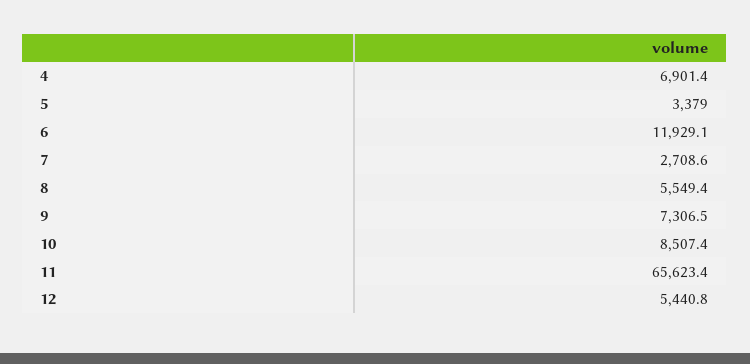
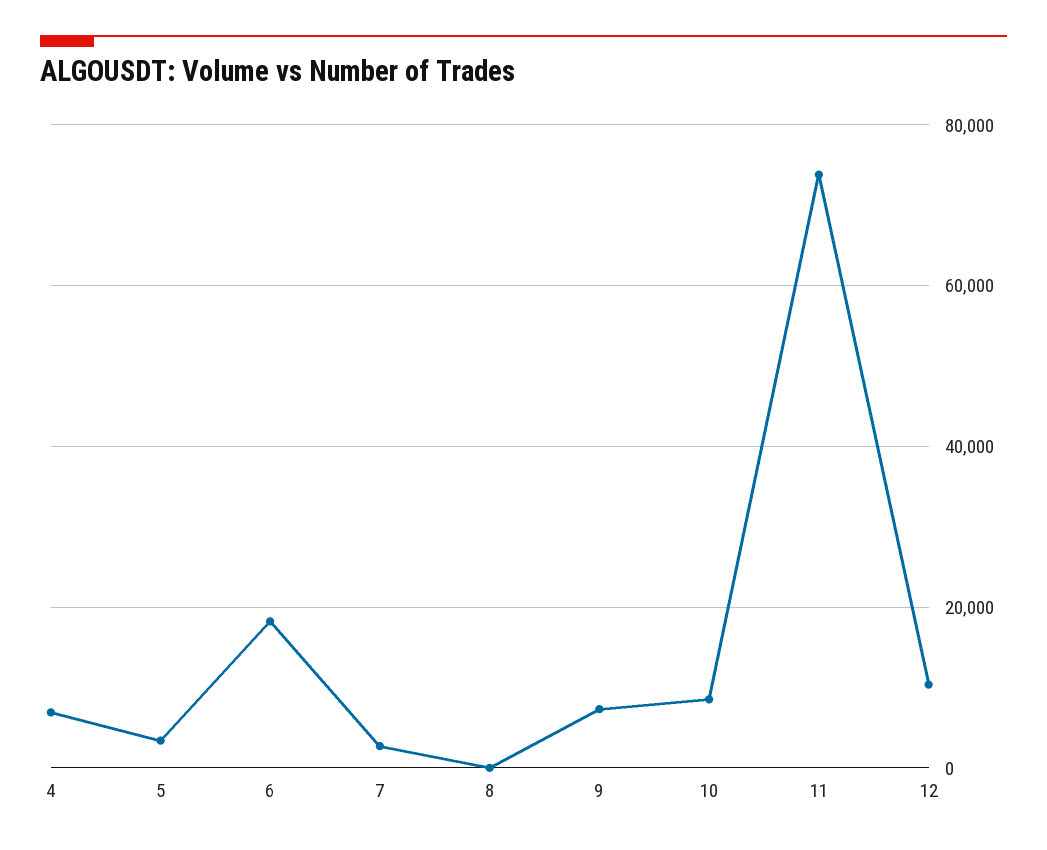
6: 11929.1 -> 18000
8: 5549.4 -> 0
11: 65623.4 -> 74000
12: 5440.8 -> 10000

